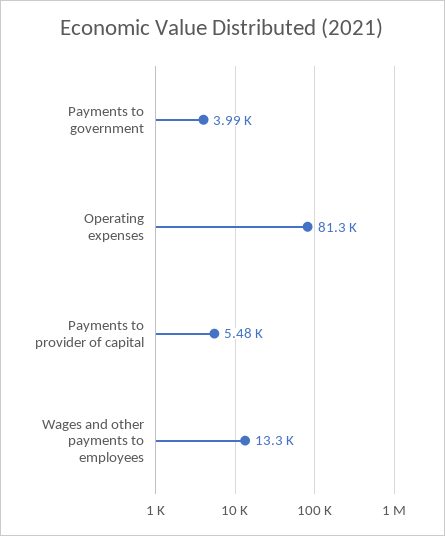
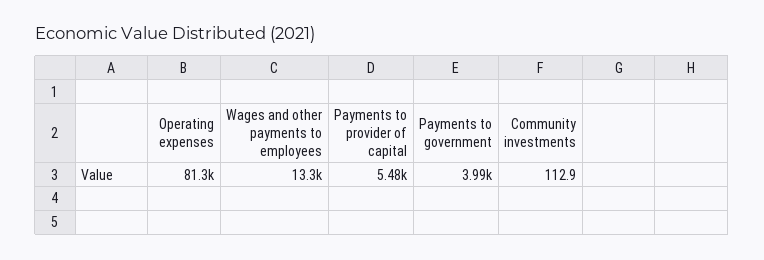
Community investments: none -> 112.9

